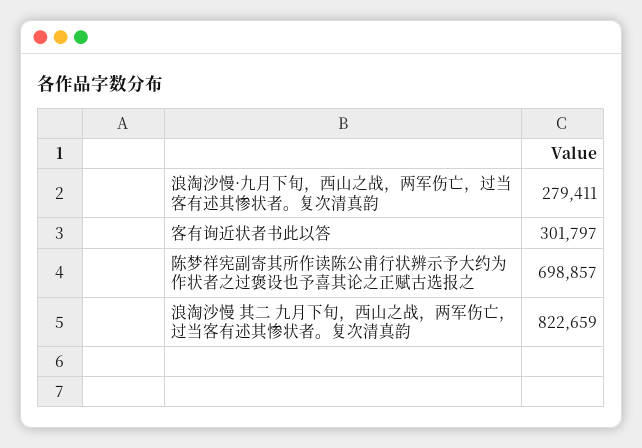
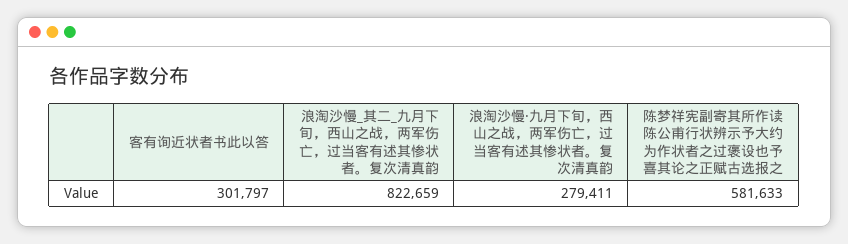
陈梦祥宪副寄其所作读陈公甫行状辨示予大约为作状者之过褒设也予喜其论之正赋古选报之: 698857 -> 581633

